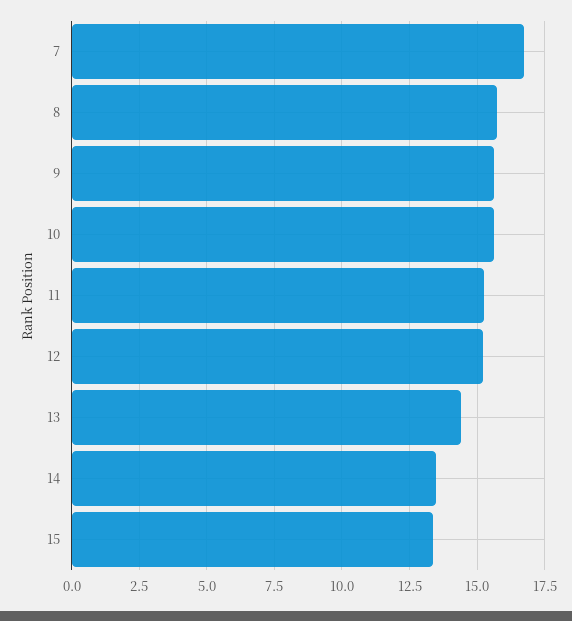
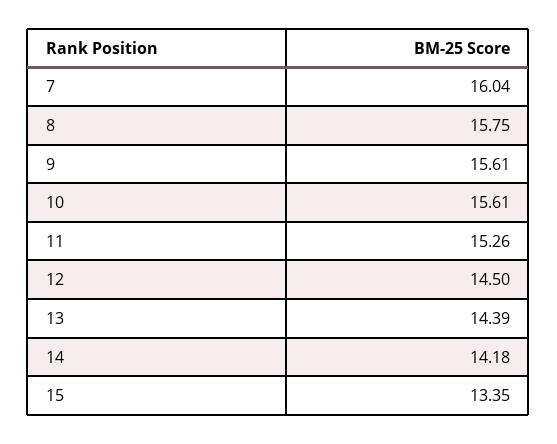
7: 16.75 -> 16.04
12: 15.25 -> 14.5
14: 13.5 -> 14.18

